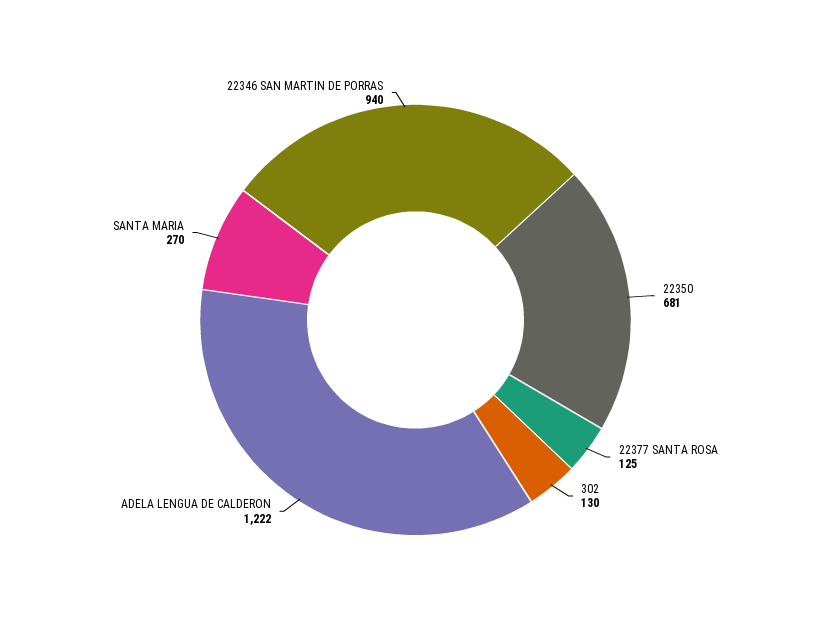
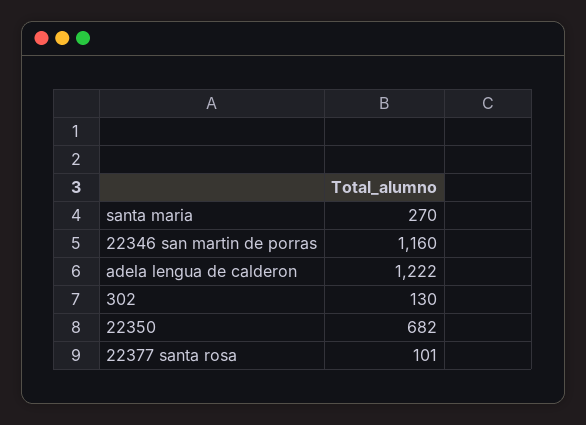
22350: 681 -> 682
22377 SANTA ROSA: 125 -> 101
22346 SAN MARTIN DE PORRAS: 940 -> 1160

